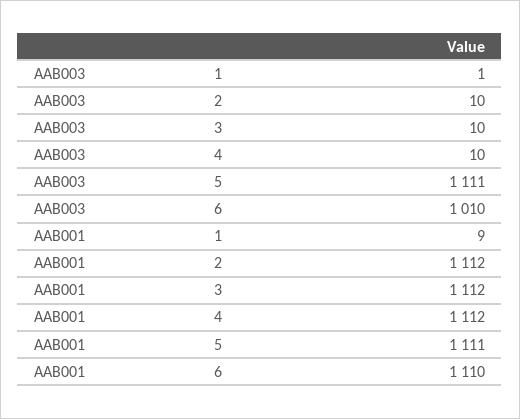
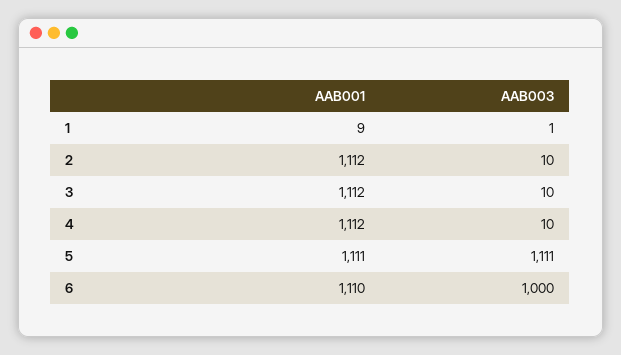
AAB003, 6: 1010 -> 1000

